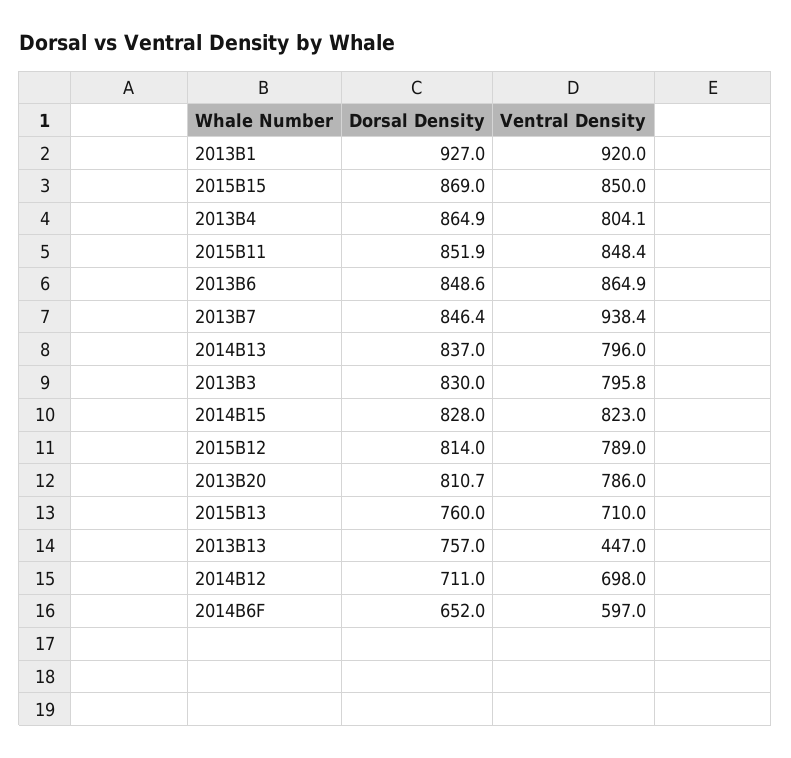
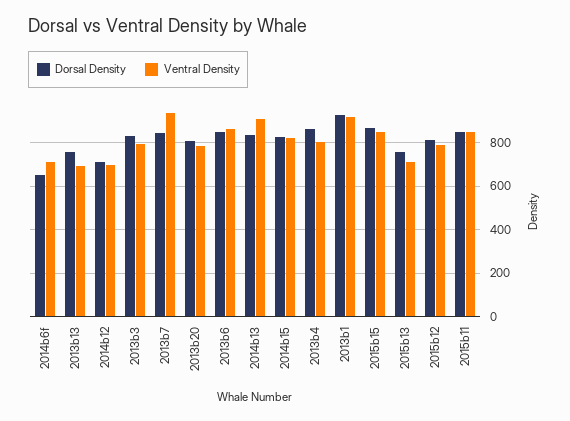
Ventral Density, 2014B13: 796 -> 900
Ventral Density, 2013B13: 447 -> 700
Ventral Density, 2014B6F: 597 -> 700

